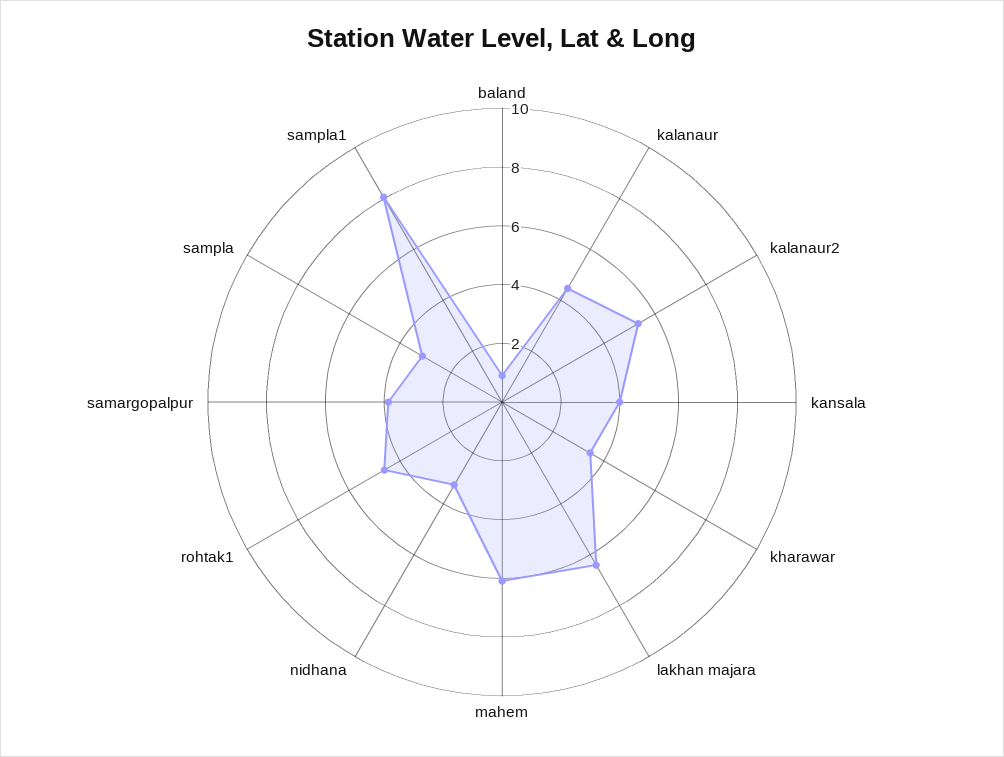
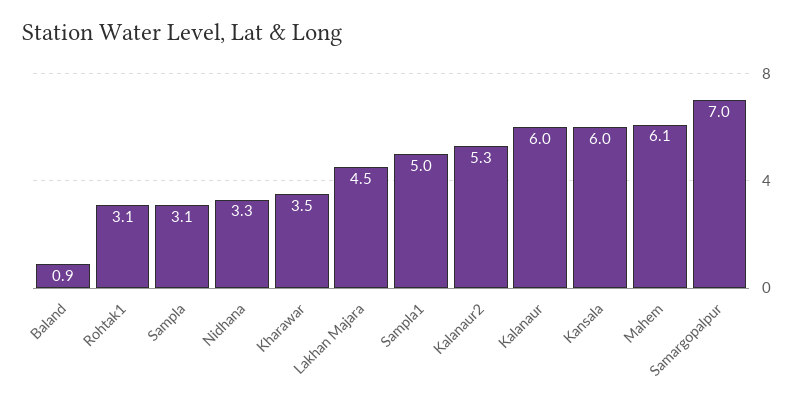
kalanaur: 4.5 -> 6
kansala: 4 -> 6
lakhan majara: 6.5 -> 4.5
rohtak1: 4.5 -> 3.1
samargopalpur: 4 -> 7
sampla1: 8 -> 5

